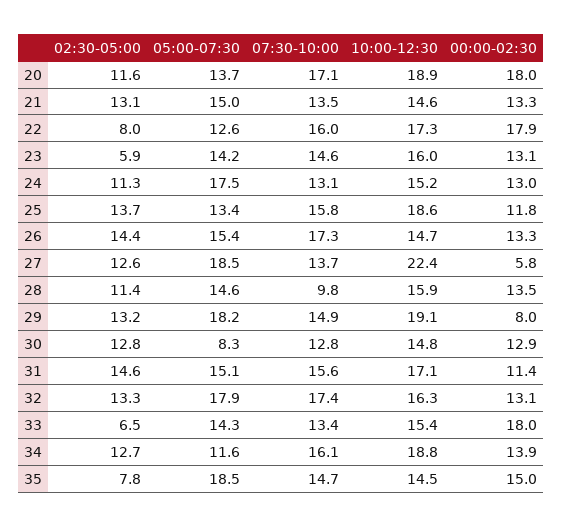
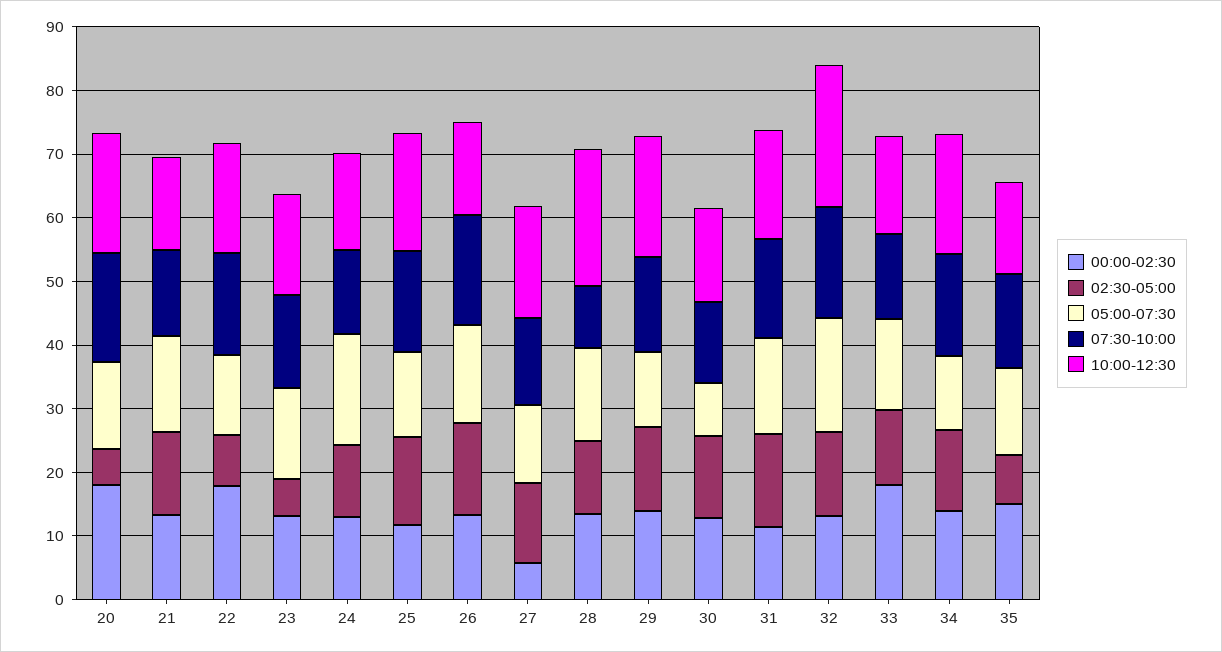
02:30-05:00, 20: 11.6 -> 6
05:00-07:30, 27: 18.5 -> 12
10:00-12:30, 27: 22.4 -> 18
10:00-12:30, 28: 15.9 -> 22
05:00-07:30, 29: 18.2 -> 12
00:00-02:30, 29: 8 -> 14
10:00-12:30, 32: 16.3 -> 22
02:30-05:00, 33: 6.5 -> 12
05:00-07:30, 35: 18.5 -> 14

